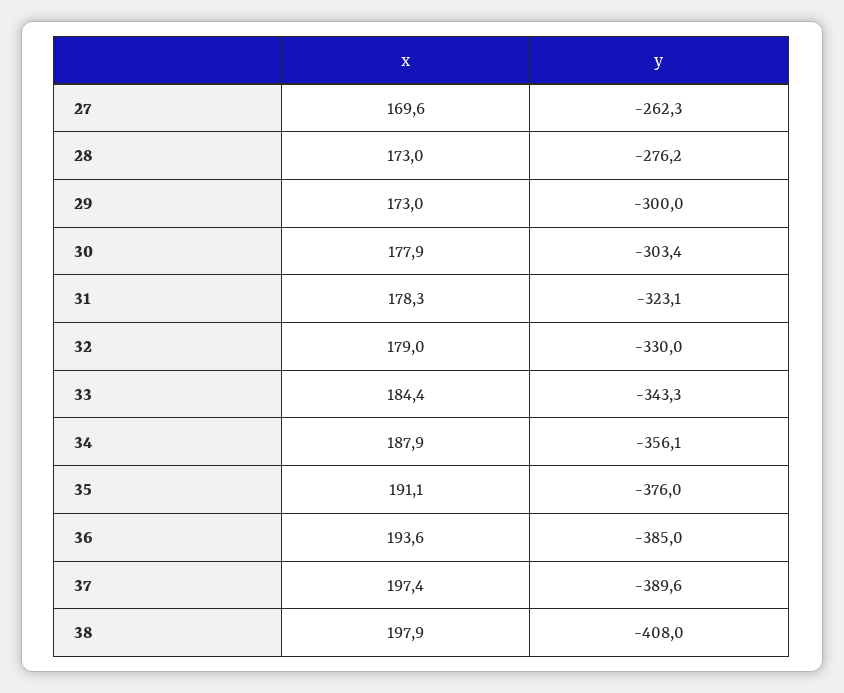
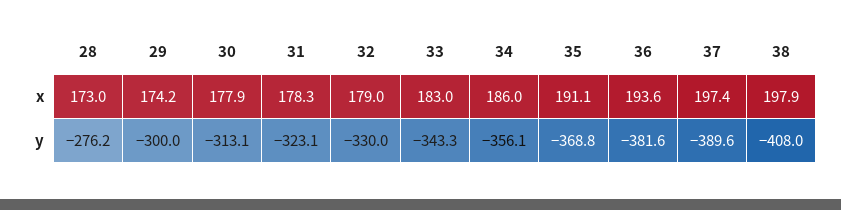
x, 27: 169.6 -> none
y, 27: -262.3 -> none
x, 29: 173 -> 174.2
y, 30: -303.4 -> -313.1
x, 33: 184.4 -> 183
x, 34: 187.9 -> 186
y, 35: -376 -> -368.8
y, 36: -385 -> -381.6

